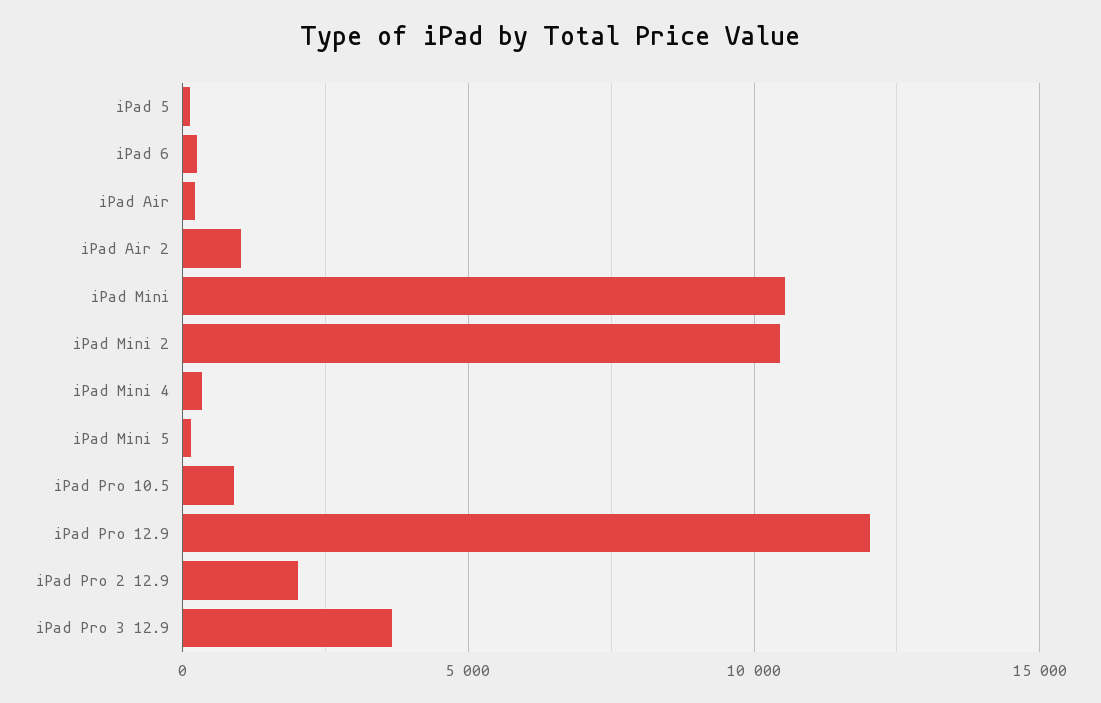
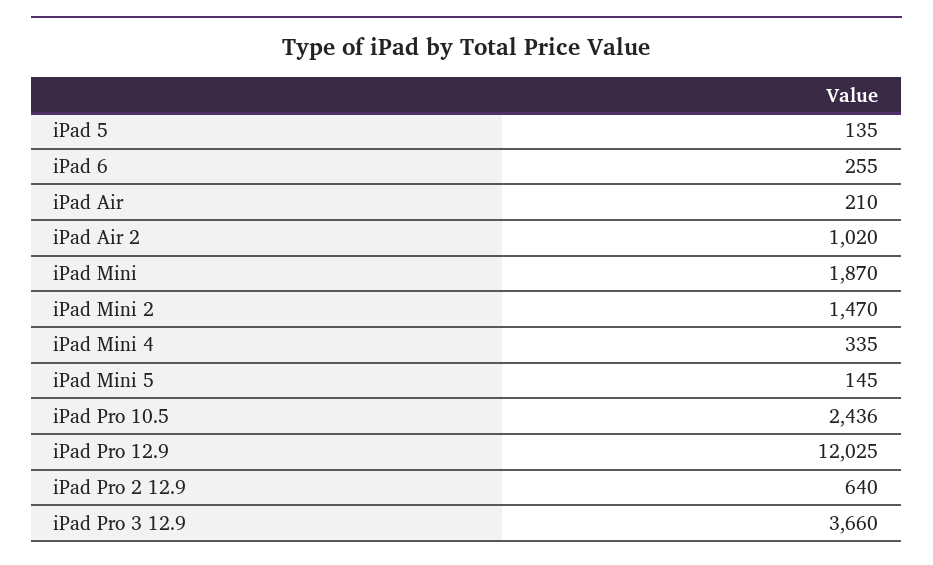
iPad Mini: 10500 -> 1870
iPad Mini 2: 10500 -> 1470
iPad Pro 10.5: 1000 -> 2436
iPad Pro 2 12.9: 2000 -> 640

